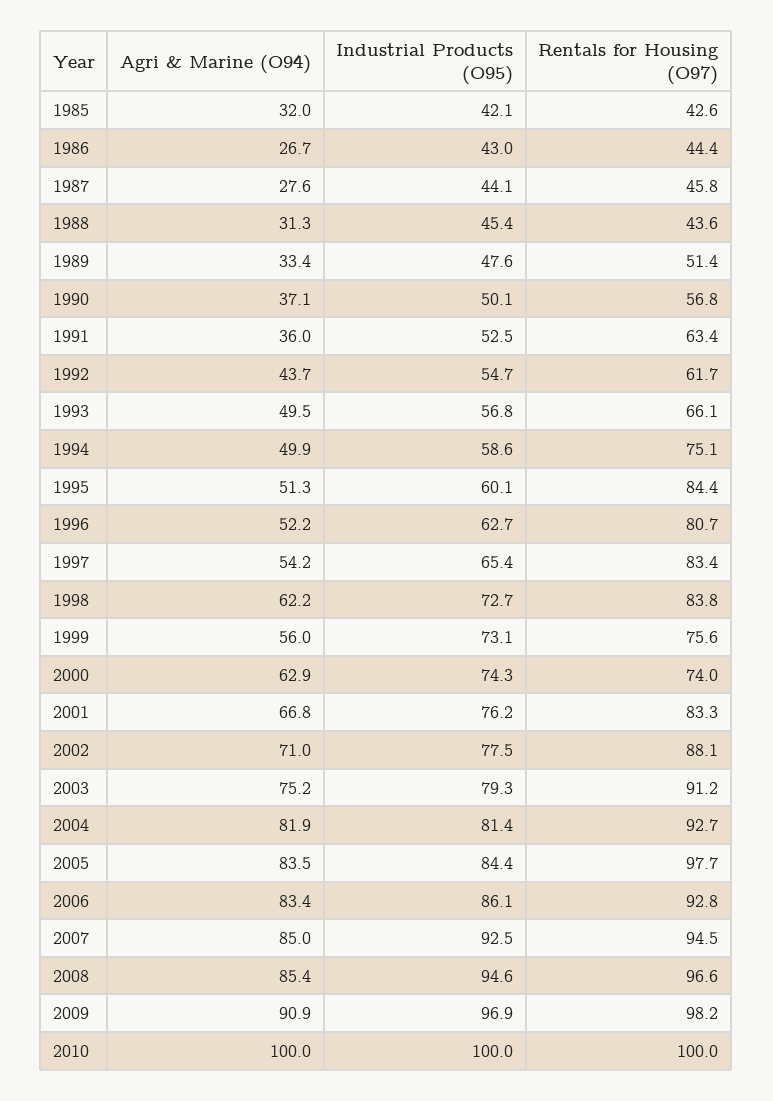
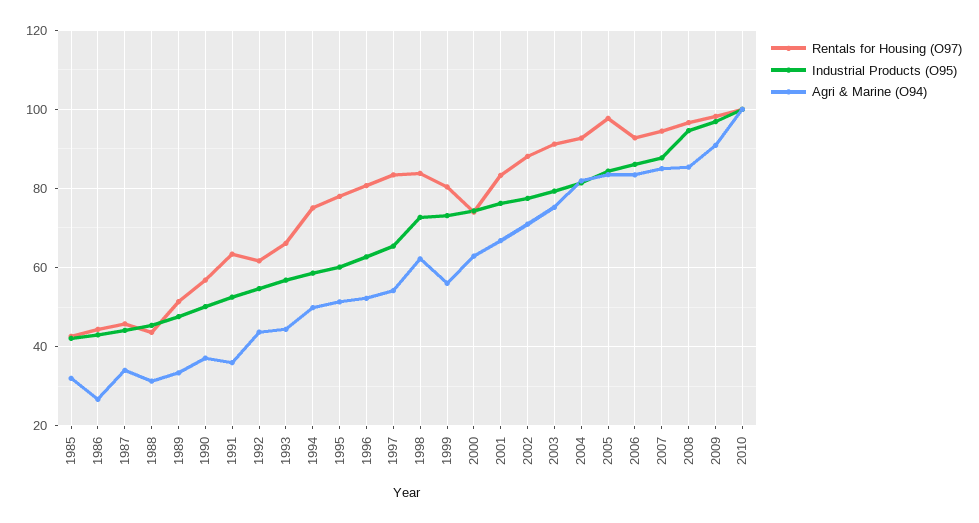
Agri & Marine (O94), 1987: 27.6 -> 34
Agri & Marine (O94), 1993: 49.5 -> 44
Rentals for Housing (O97), 1995: 84.4 -> 78
Rentals for Housing (O97), 1999: 75.6 -> 80
Industrial Products (O95), 2007: 92.5 -> 88

